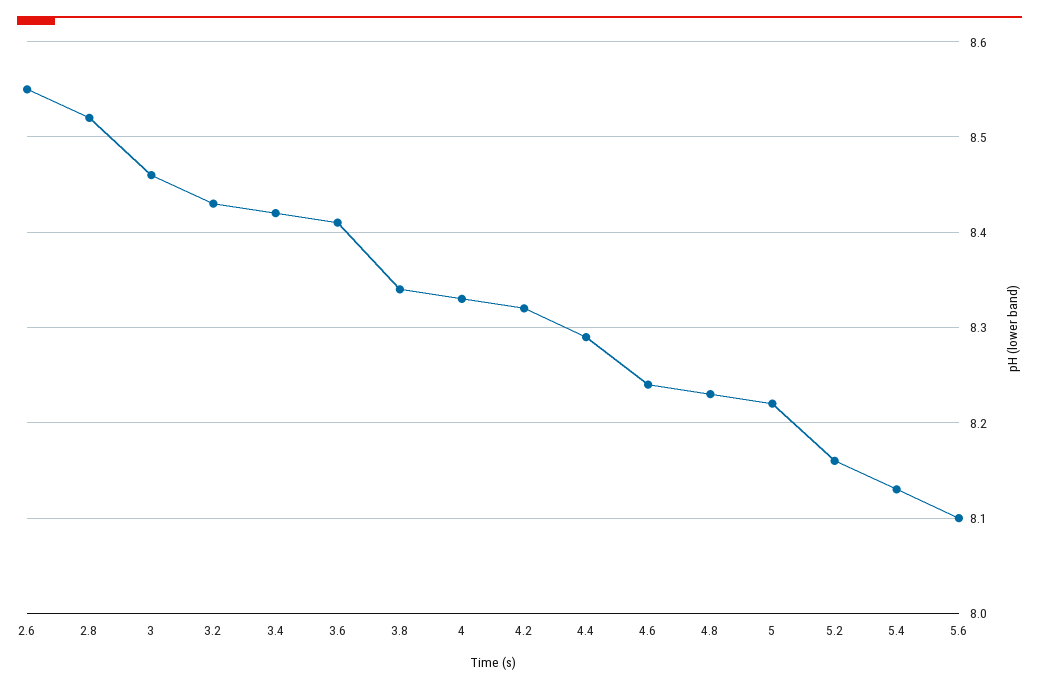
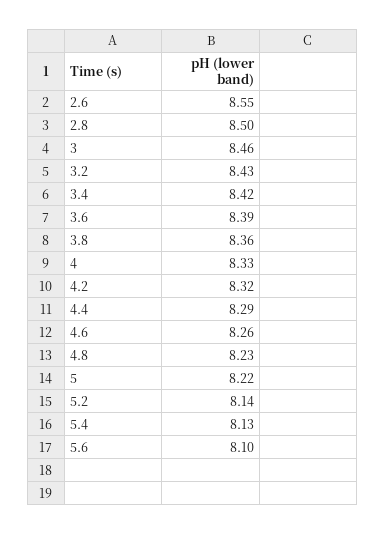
2.8: 8.52 -> 8.5
3.6: 8.41 -> 8.39
3.8: 8.34 -> 8.36
4.6: 8.24 -> 8.26
5.2: 8.16 -> 8.14

